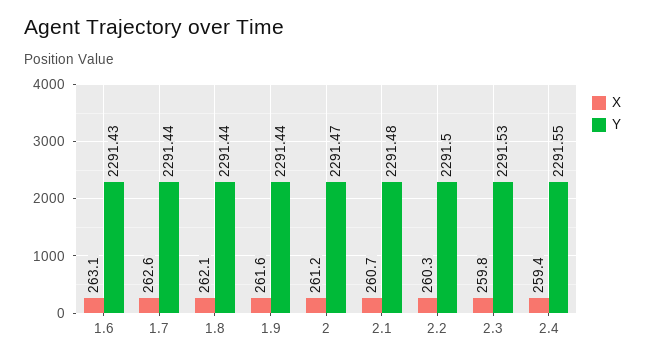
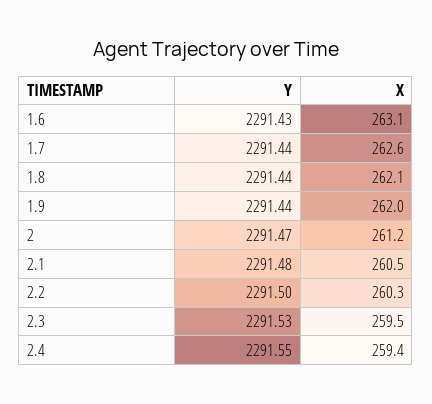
X, 1.9: 261.6 -> 262
X, 2.1: 260.7 -> 260.5
X, 2.3: 259.8 -> 259.5

